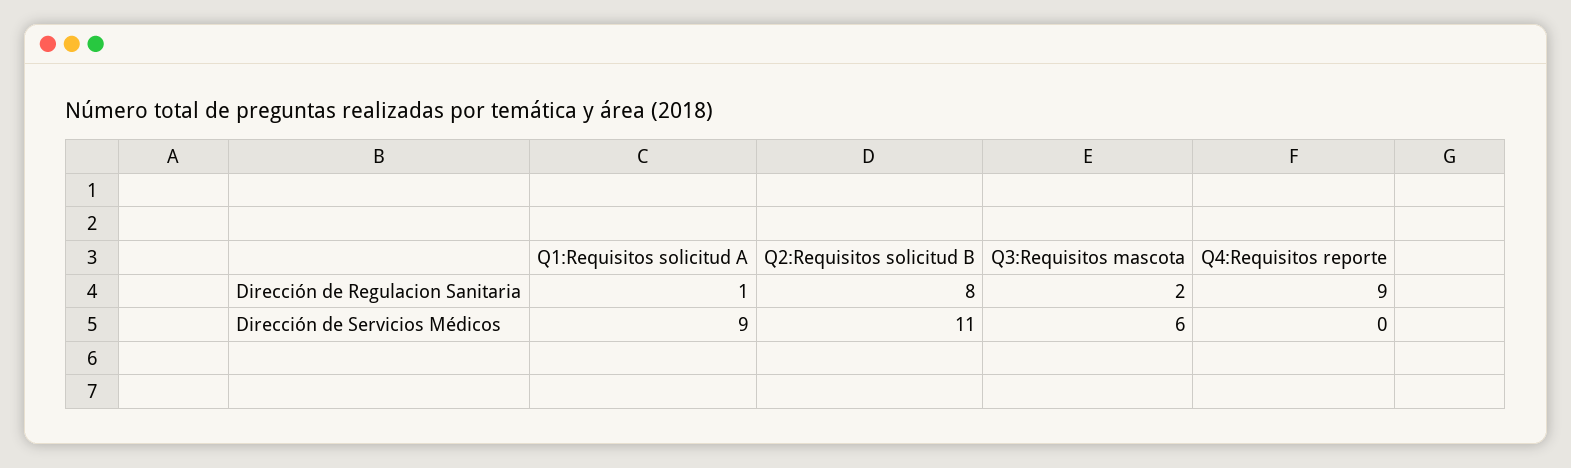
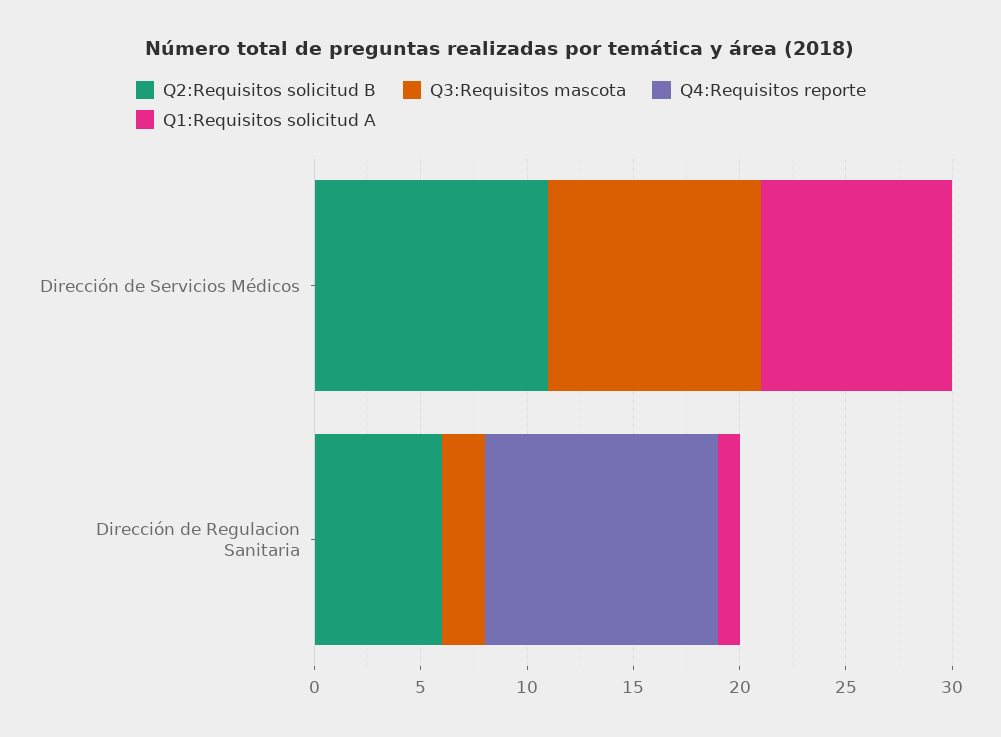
Q2:Requisitos solicitud B, Dirección de Regulacion Sanitaria: 8 -> 6
Q4:Requisitos reporte, Dirección de Regulacion Sanitaria: 9 -> 11
Q3:Requisitos mascota, Dirección de Servicios Médicos: 6 -> 10

